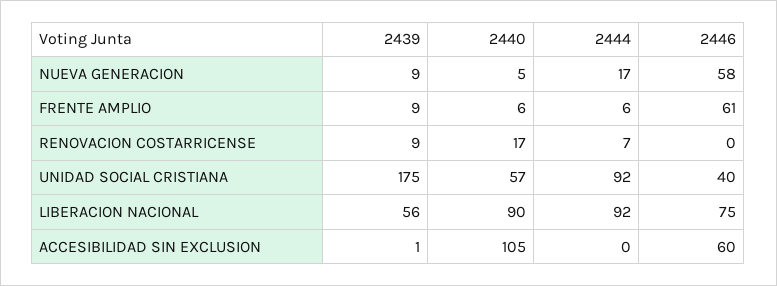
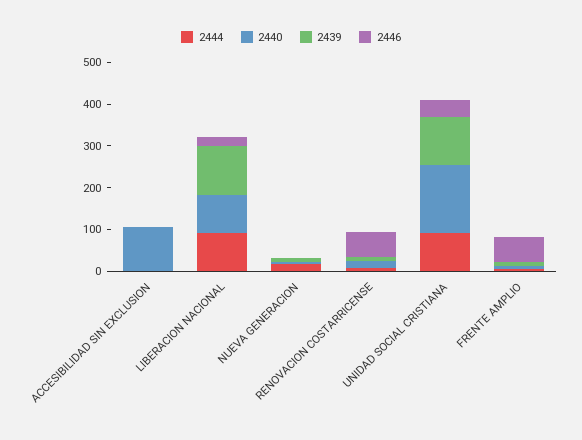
2446, NUEVA GENERACION: 58 -> 0
2446, RENOVACION COSTARRICENSE: 0 -> 60
2439, UNIDAD SOCIAL CRISTIANA: 175 -> 120
2440, UNIDAD SOCIAL CRISTIANA: 57 -> 160
2439, LIBERACION NACIONAL: 56 -> 120
2446, LIBERACION NACIONAL: 75 -> 20
2446, ACCESIBILIDAD SIN EXCLUSION: 60 -> 0

